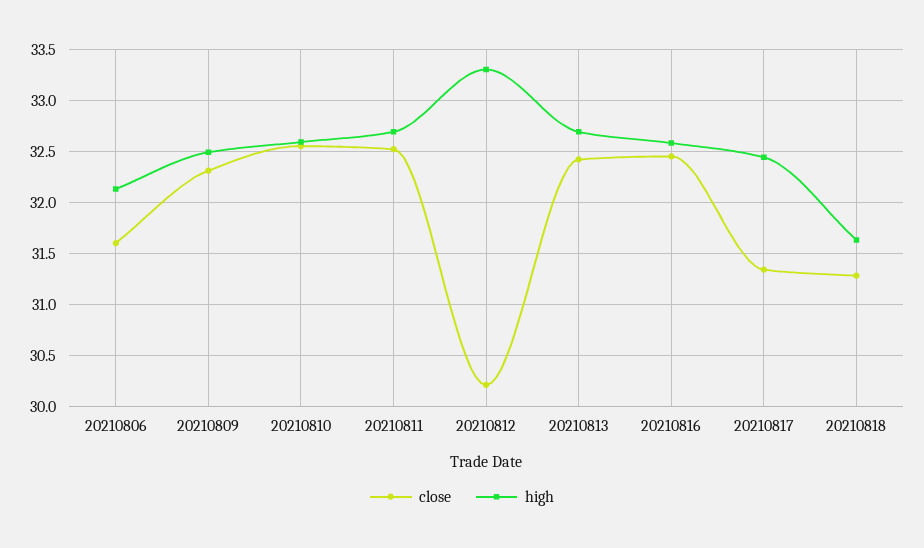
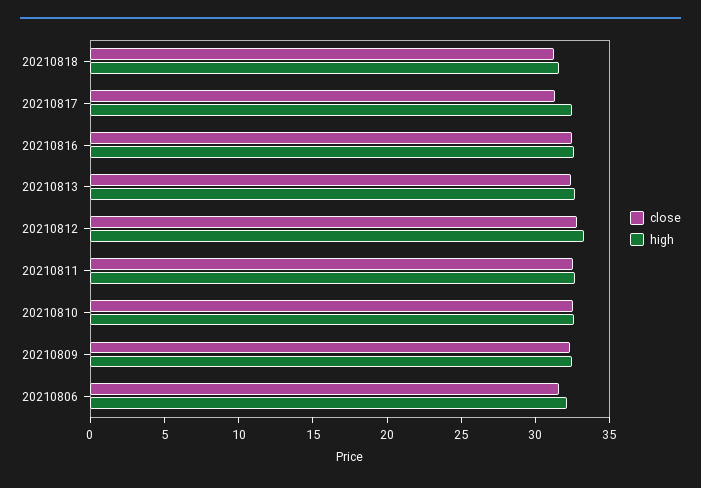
close, 20210812: 30.2 -> 33

